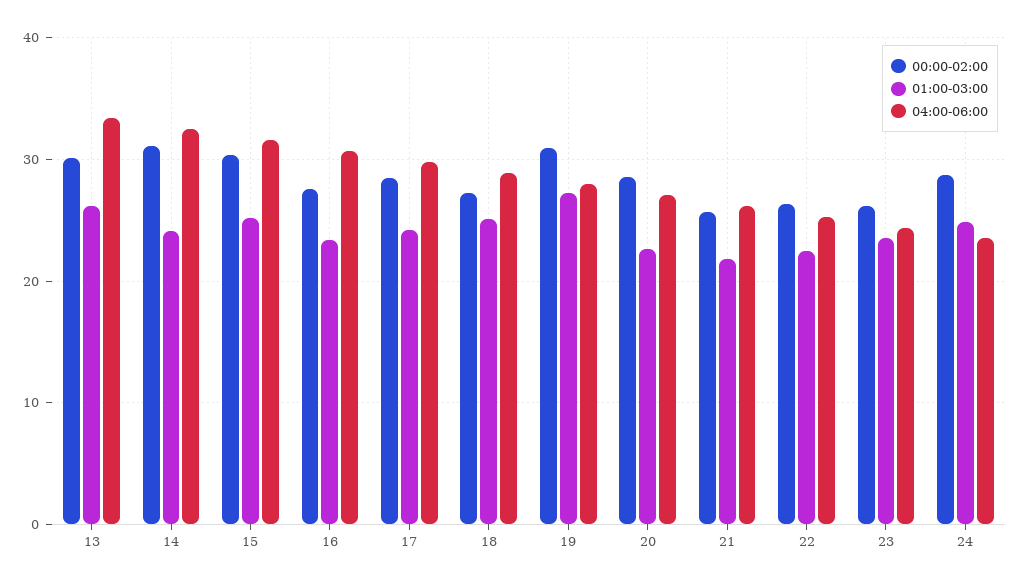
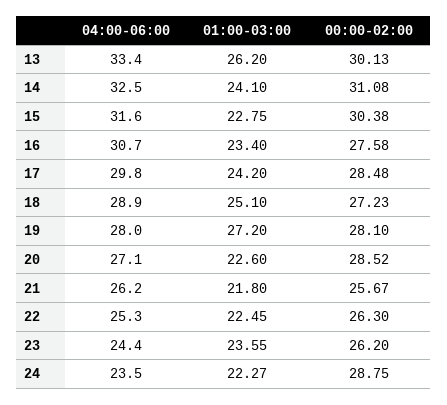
01:00-03:00, 15: 25 -> 22.75
00:00-02:00, 19: 31 -> 28.1
01:00-03:00, 24: 25 -> 22.27

